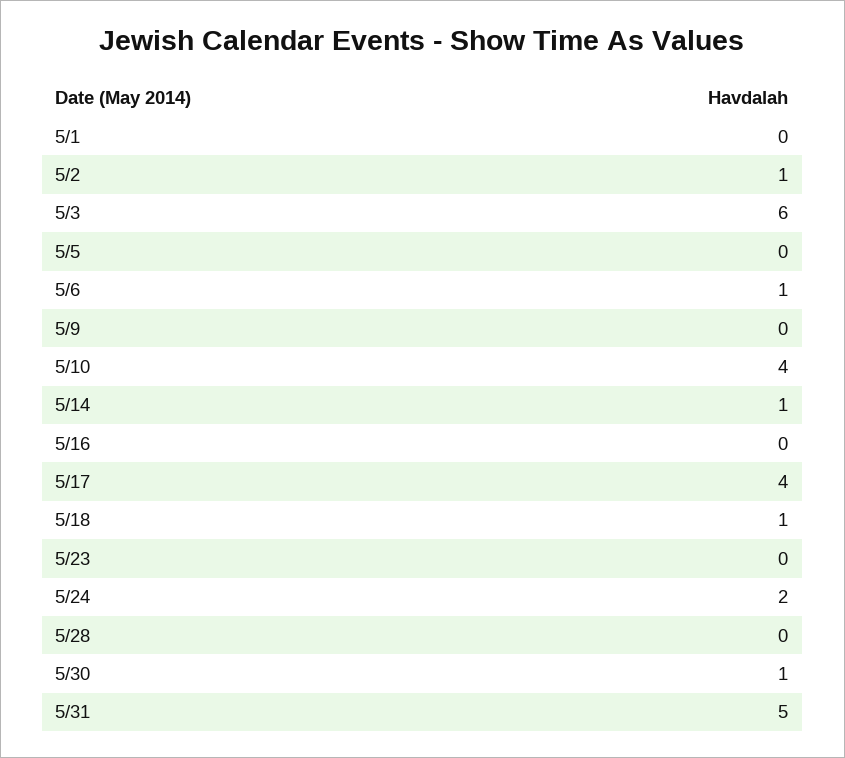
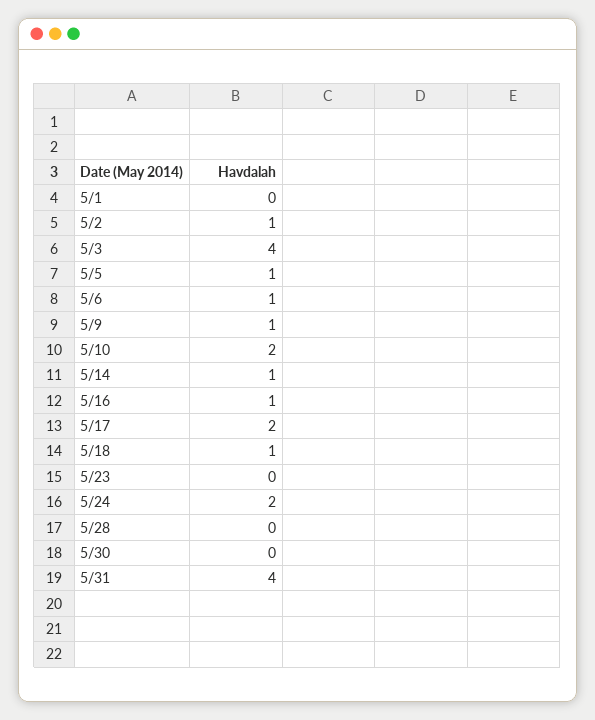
5/3: 6 -> 4
5/5: 0 -> 1
5/9: 0 -> 1
5/10: 4 -> 2
5/16: 0 -> 1
5/17: 4 -> 2
5/30: 1 -> 0
5/31: 5 -> 4

